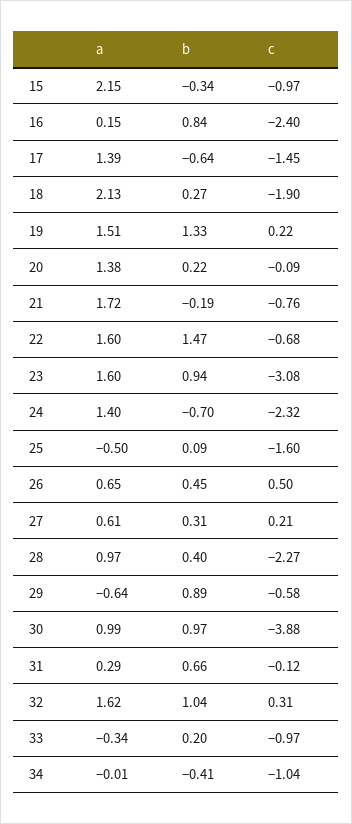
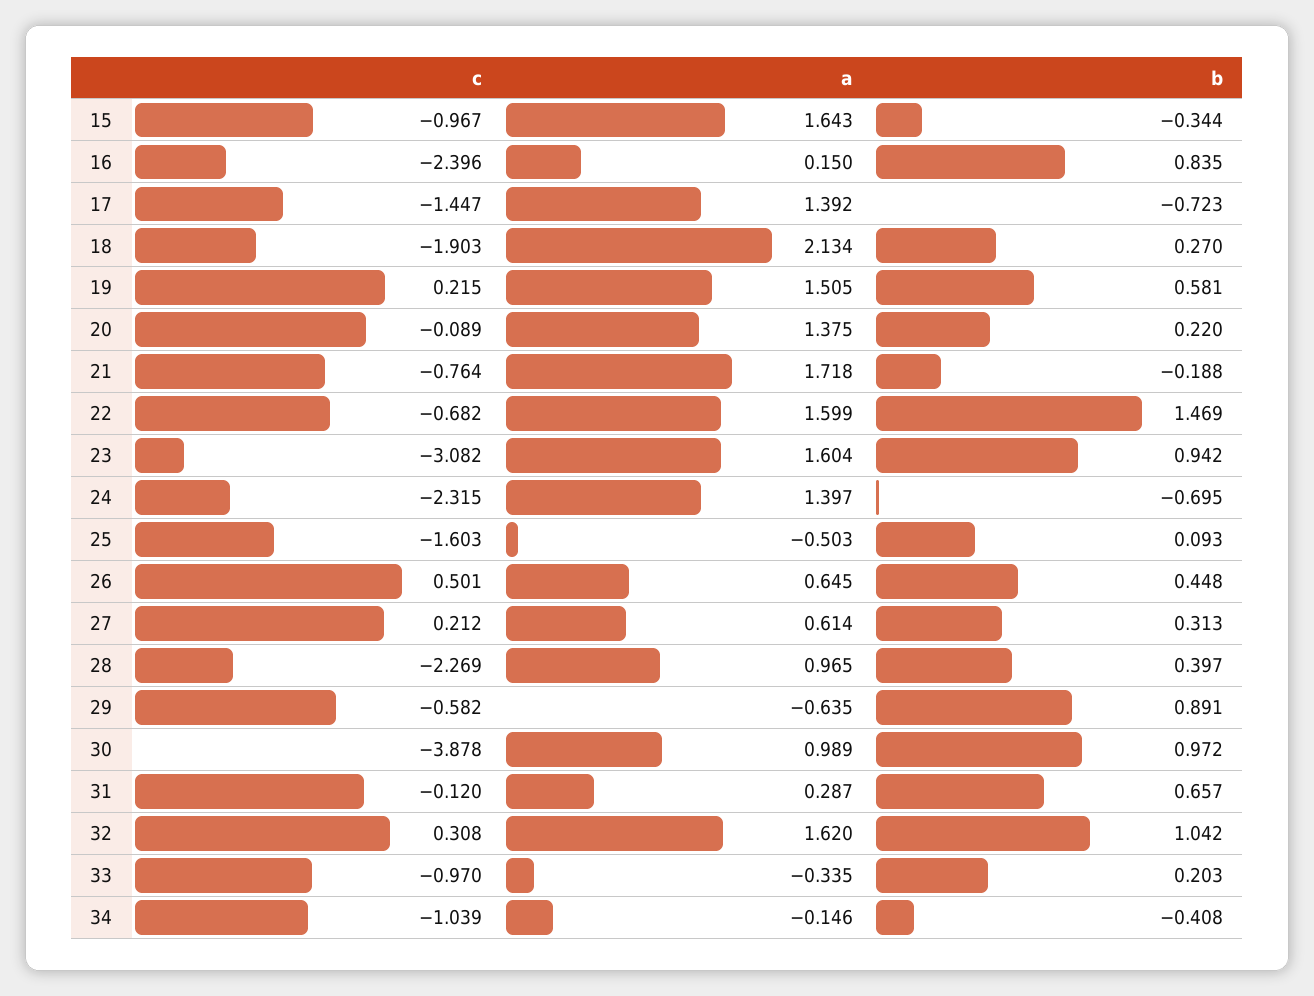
a, 15: 2.15 -> 1.643
b, 17: -0.64 -> -0.723
b, 19: 1.33 -> 0.581
a, 34: -0.01 -> -0.146

